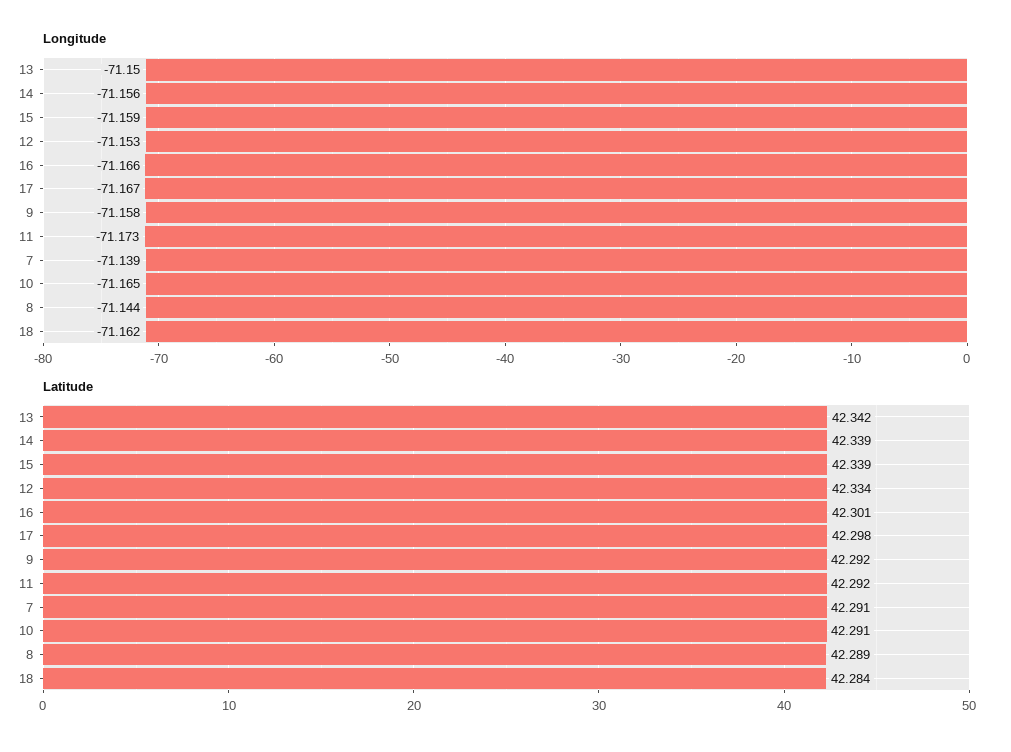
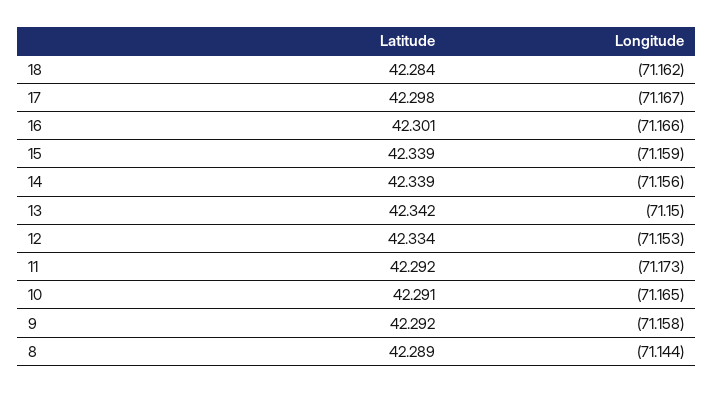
Longitude, 7: -71.139 -> none
Latitude, 7: 42.291 -> none

